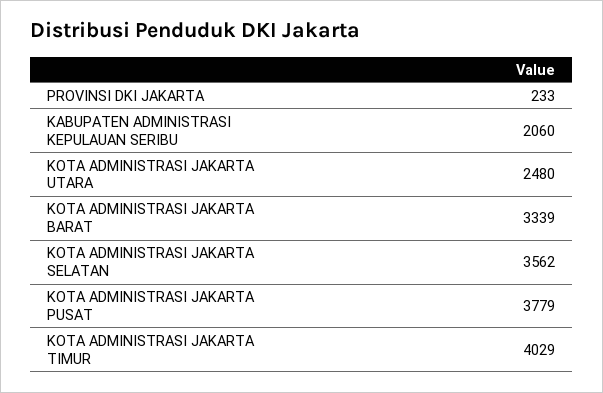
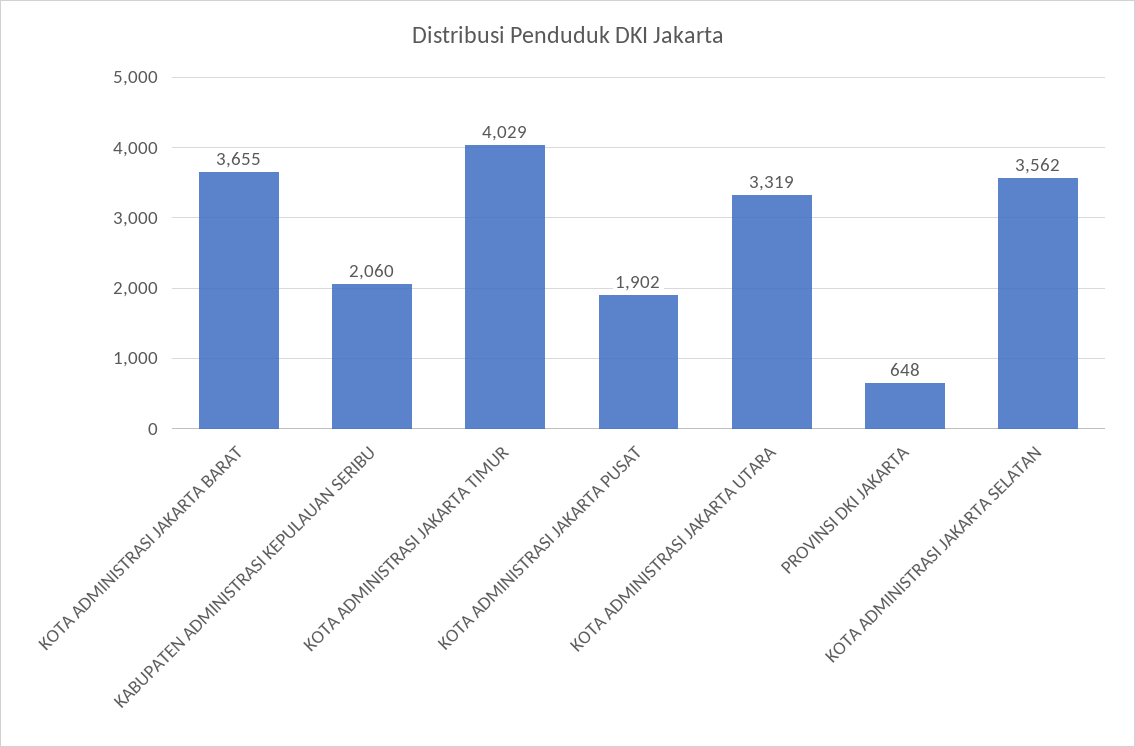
PROVINSI DKI JAKARTA: 233 -> 648
KOTA ADMINISTRASI JAKARTA UTARA: 2480 -> 3319
KOTA ADMINISTRASI JAKARTA BARAT: 3339 -> 3655
KOTA ADMINISTRASI JAKARTA PUSAT: 3779 -> 1902

